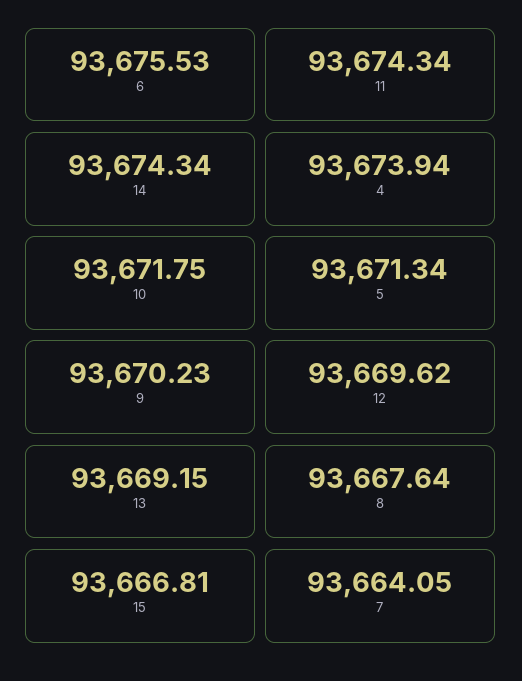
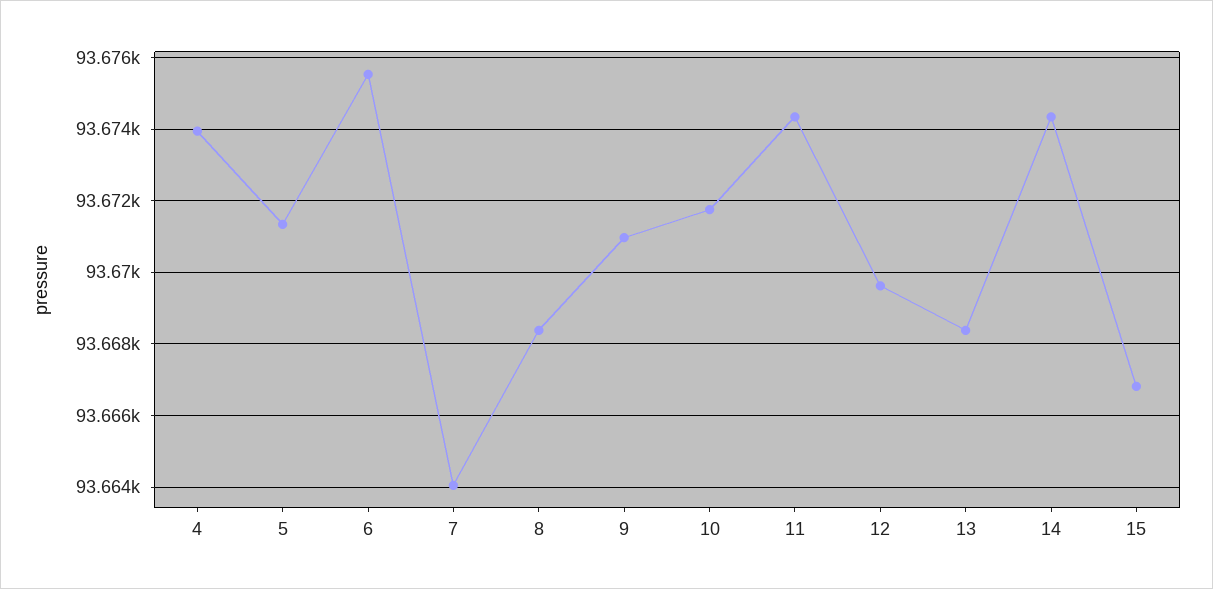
9: 93670.23 -> 93671
13: 93669.15 -> 93668.4
8: 93667.64 -> 93668.4

